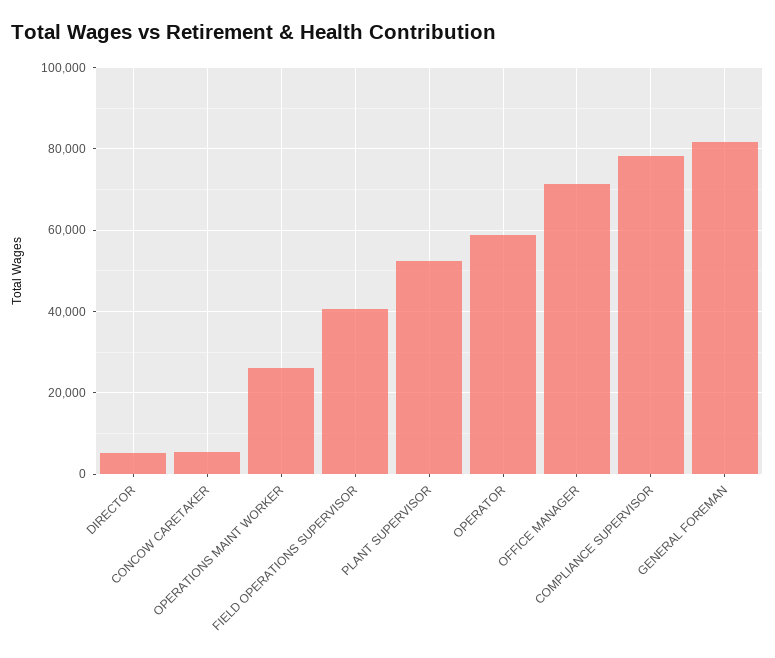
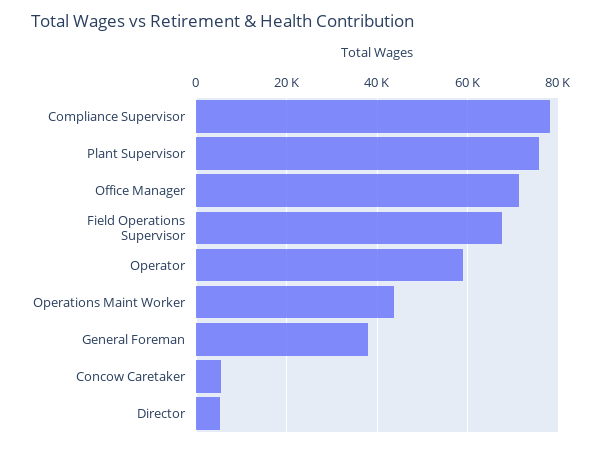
OPERATIONS MAINT WORKER: 26000 -> 44000
FIELD OPERATIONS SUPERVISOR: 40000 -> 68000
PLANT SUPERVISOR: 52000 -> 76000
GENERAL FOREMAN: 82000 -> 38000

